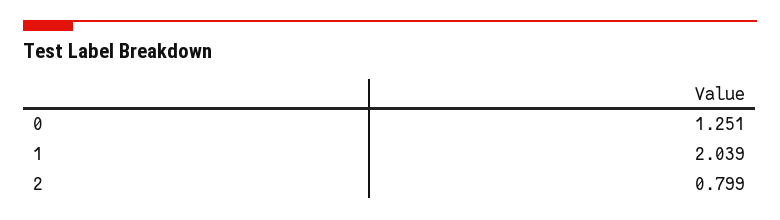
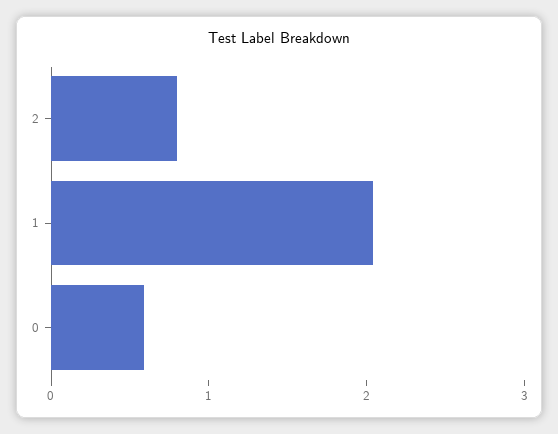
0: 1.251 -> 0.6

